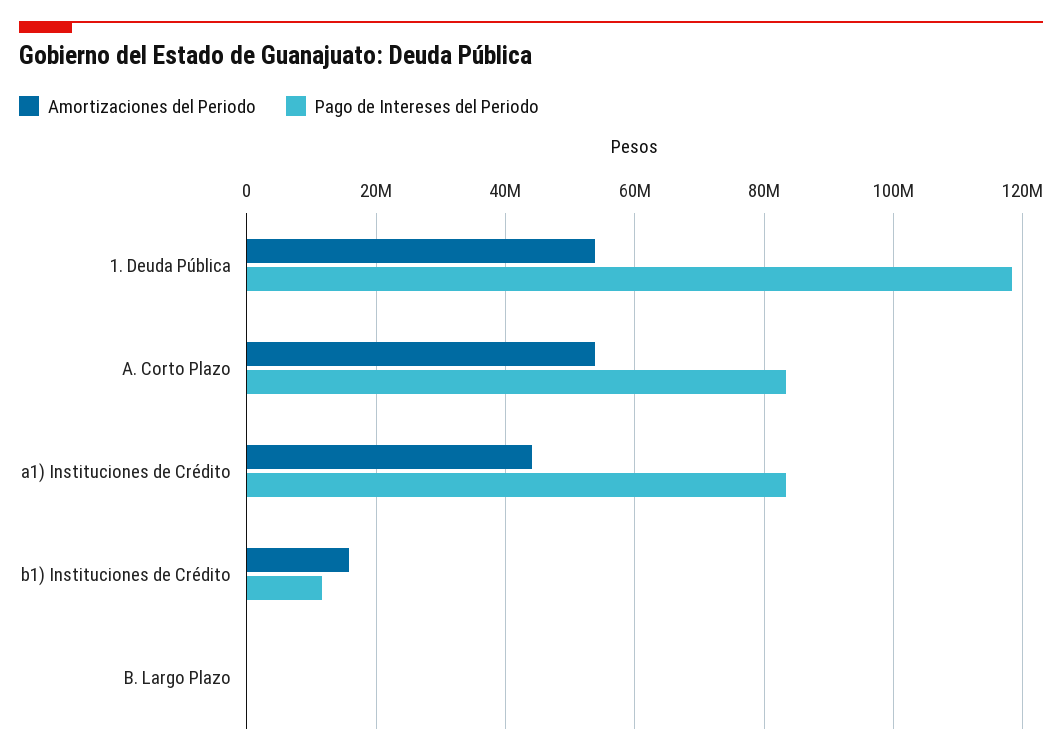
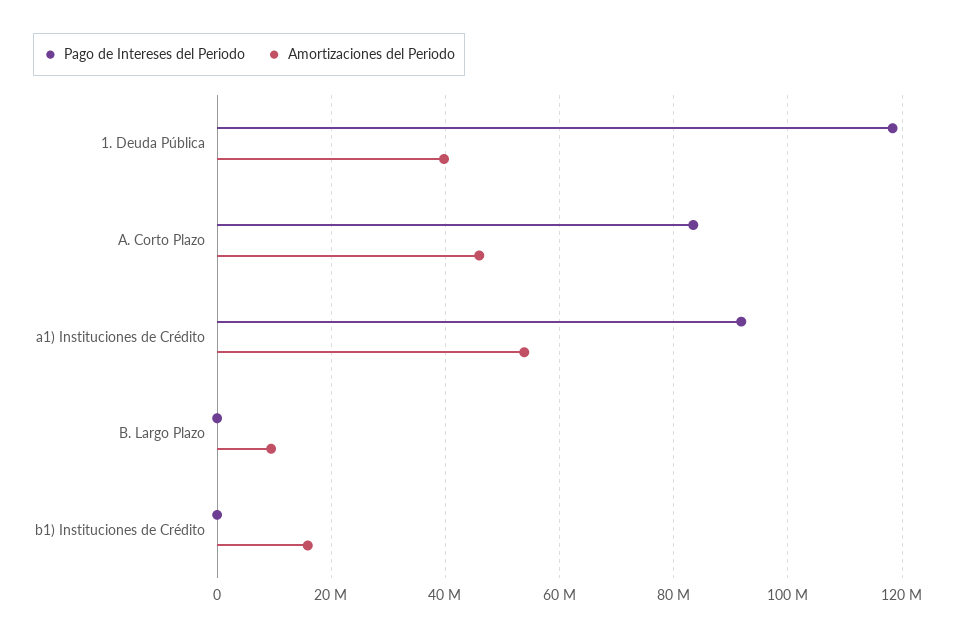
Amortizaciones del Periodo, 1. Deuda Pública: 54000000 -> 40000000
Amortizaciones del Periodo, A. Corto Plazo: 54000000 -> 46000000
Amortizaciones del Periodo, a1) Instituciones de Crédito: 44000000 -> 54000000
Pago de Intereses del Periodo, a1) Instituciones de Crédito: 84000000 -> 92000000
Pago de Intereses del Periodo, b1) Instituciones de Crédito: 12000000 -> 0
Amortizaciones del Periodo, B. Largo Plazo: 0 -> 10000000

